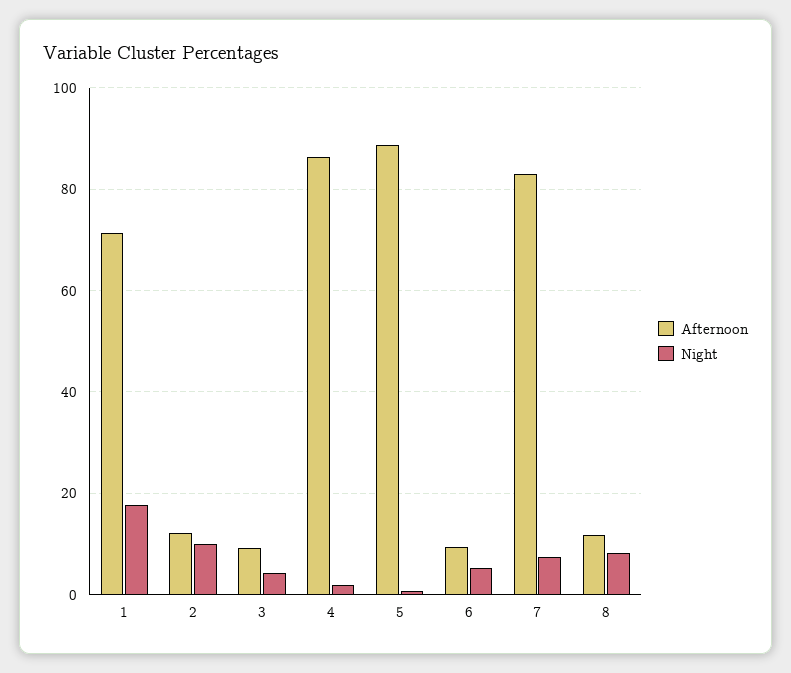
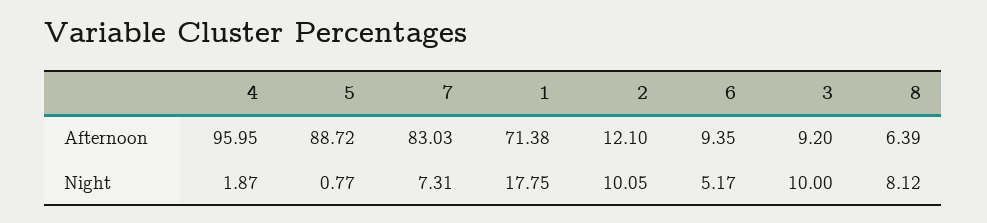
Night, 3: 4 -> 10
Afternoon, 4: 86 -> 95.95
Afternoon, 8: 12 -> 6.39

